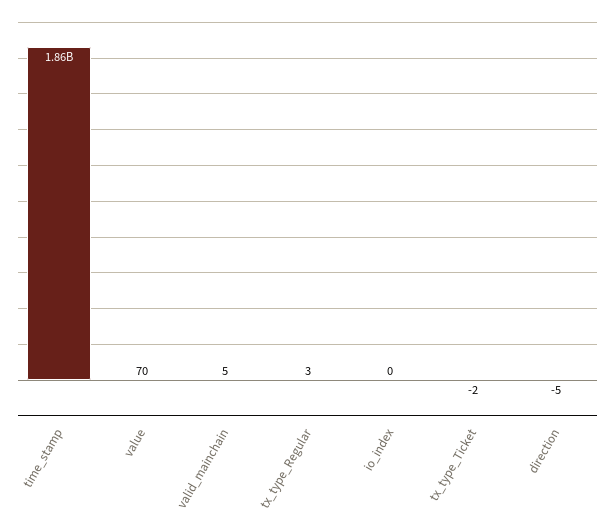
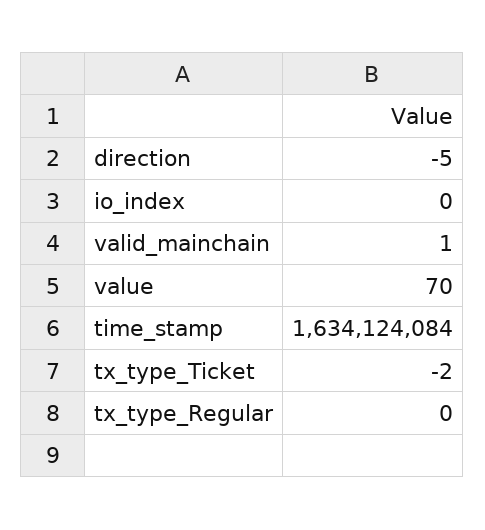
time_stamp: 1860000000 -> 1634124084
valid_mainchain: 5 -> 1
tx_type_Regular: 3 -> 0

